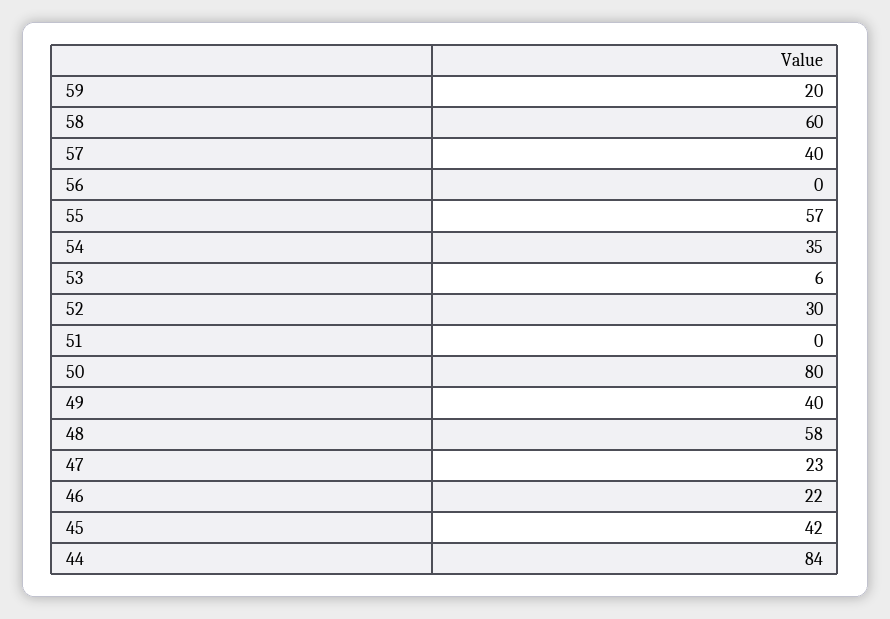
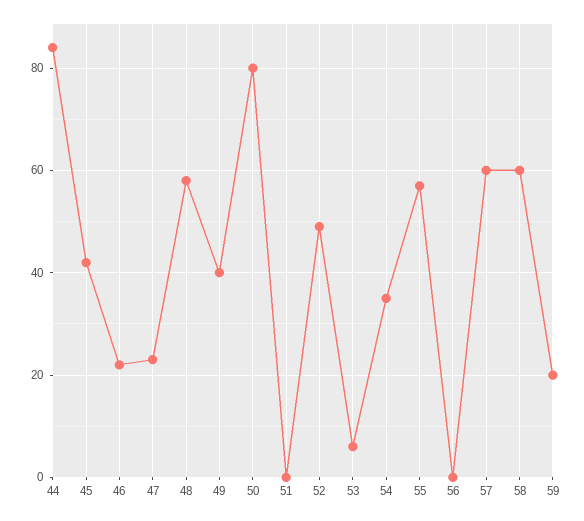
57: 40 -> 60
52: 30 -> 50

